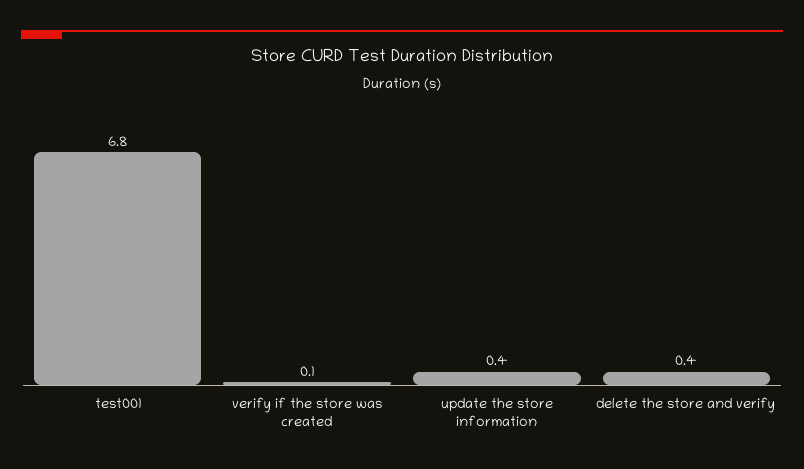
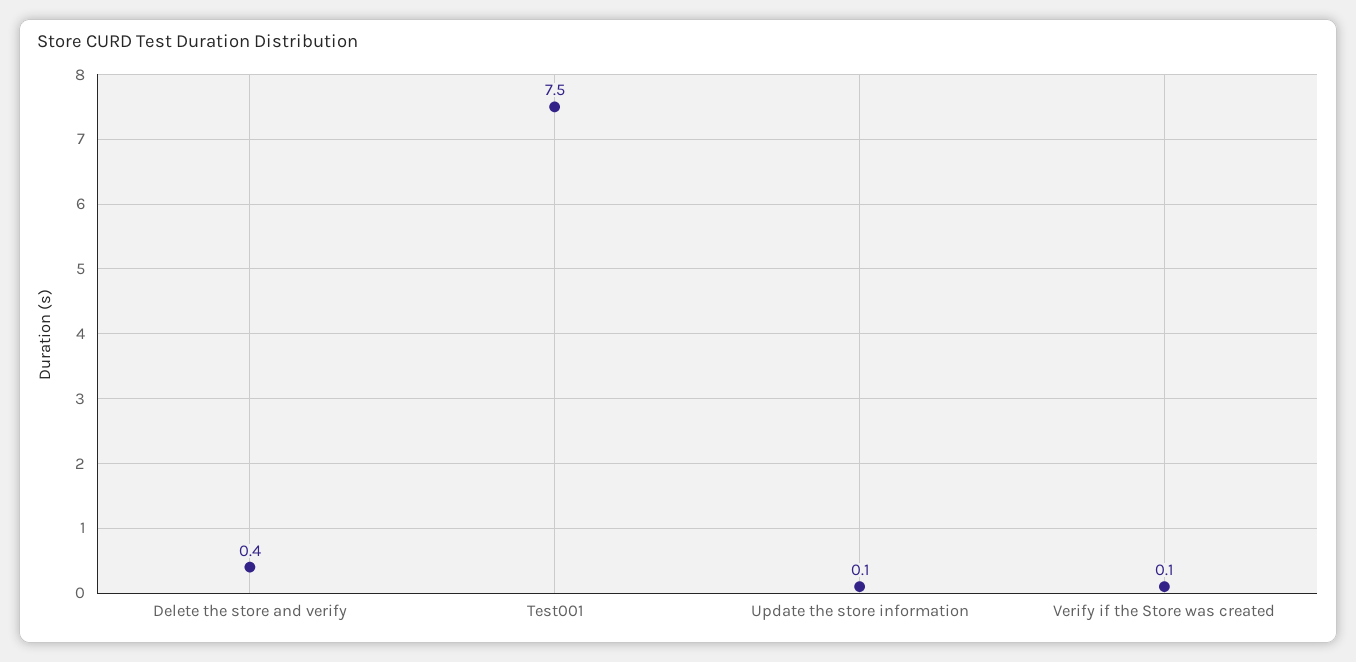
test001: 6.8 -> 7.5
update the store information: 0.4 -> 0.1

